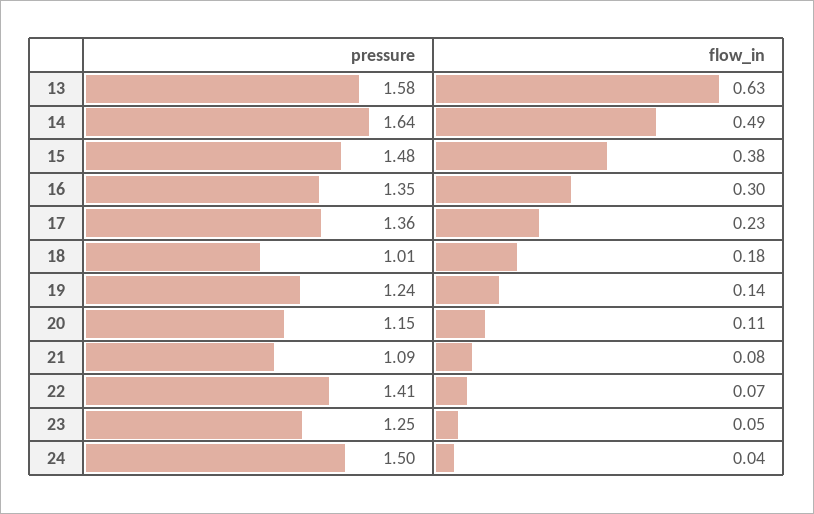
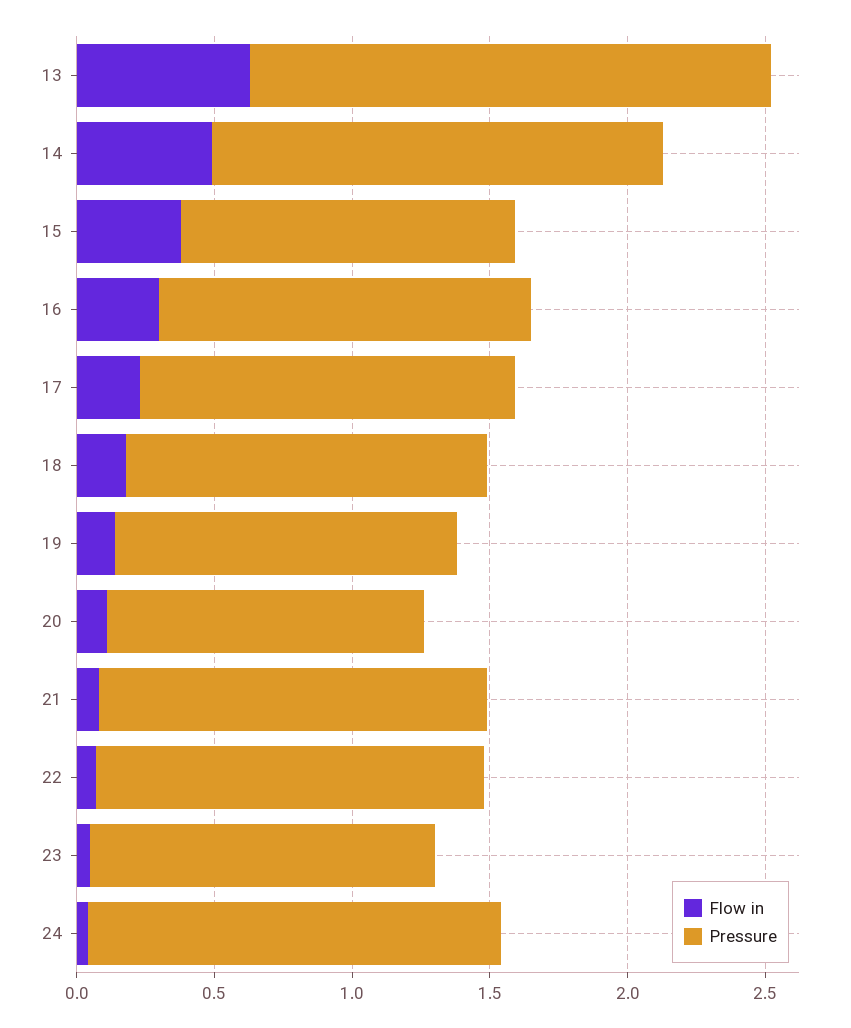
pressure, 13: 1.58 -> 1.9
pressure, 15: 1.48 -> 1.2
pressure, 18: 1.01 -> 1.3
pressure, 21: 1.09 -> 1.4

